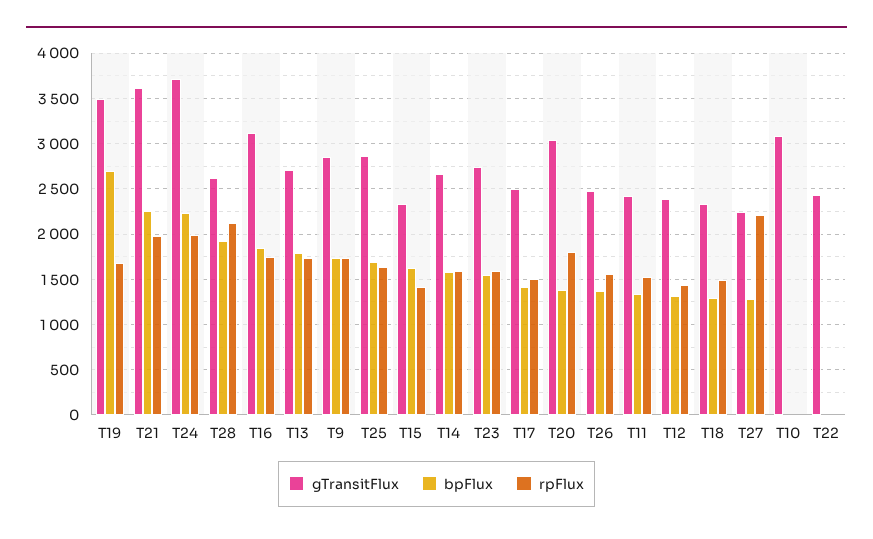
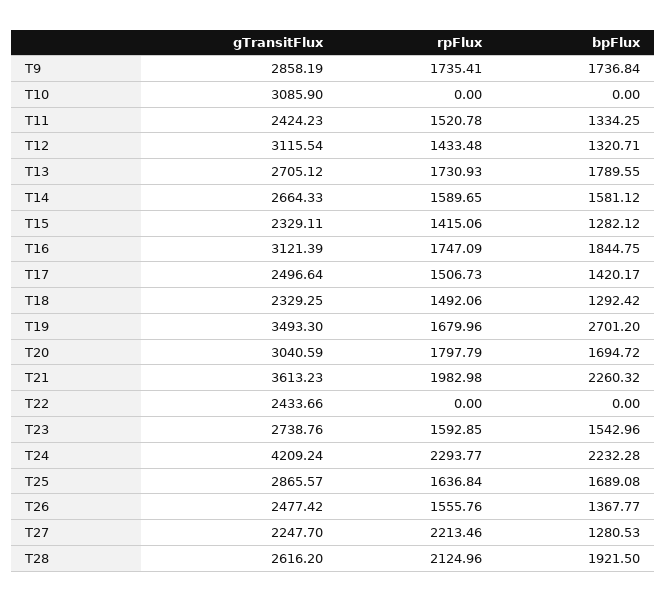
gTransitFlux, T24: 3700 -> 4209.24
rpFlux, T24: 2000 -> 2293.77
bpFlux, T15: 1600 -> 1282.12
bpFlux, T20: 1400 -> 1694.72
gTransitFlux, T12: 2400 -> 3115.54

